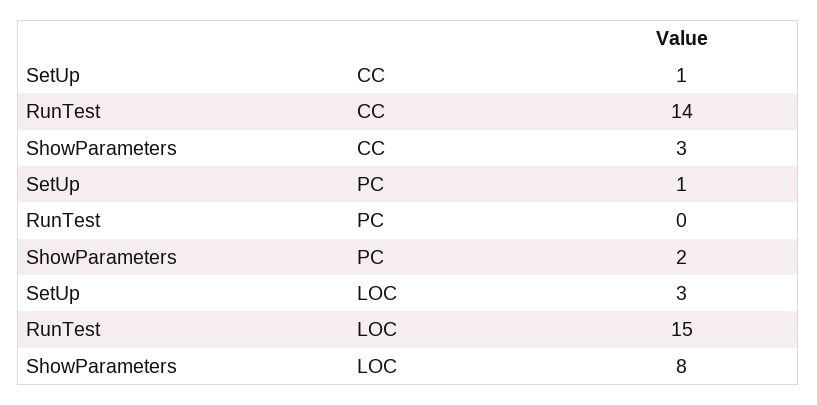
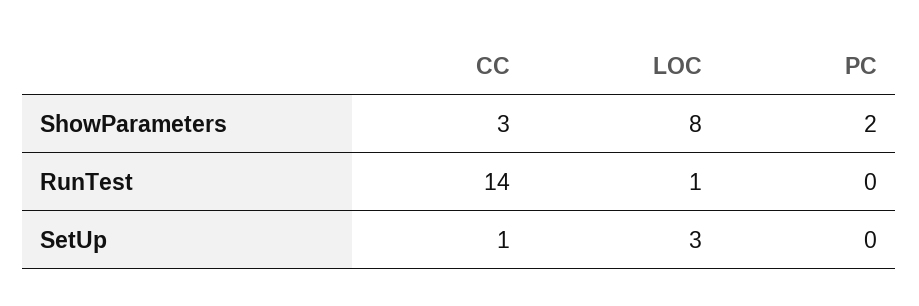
SetUp, PC: 1 -> 0
RunTest, LOC: 15 -> 1

